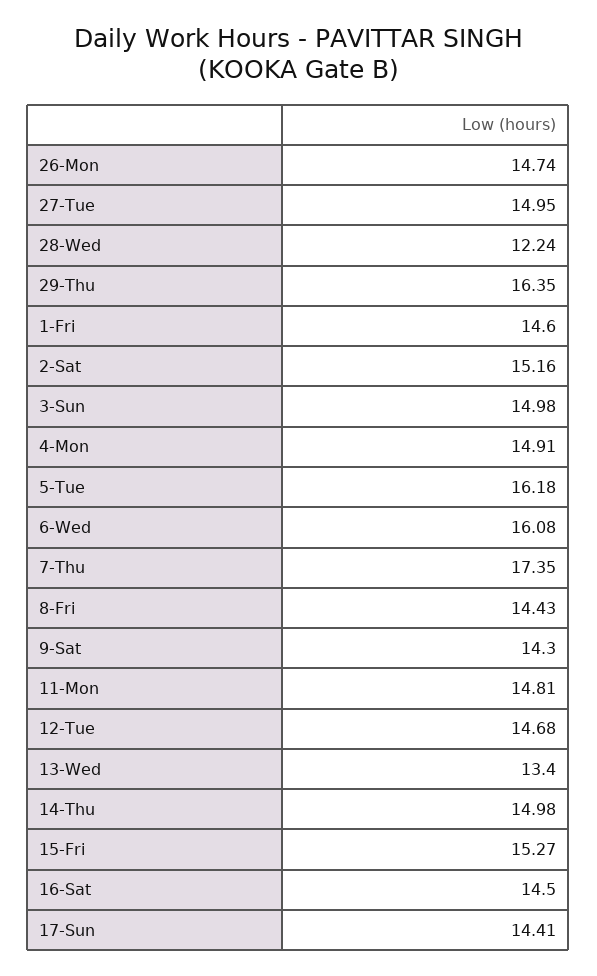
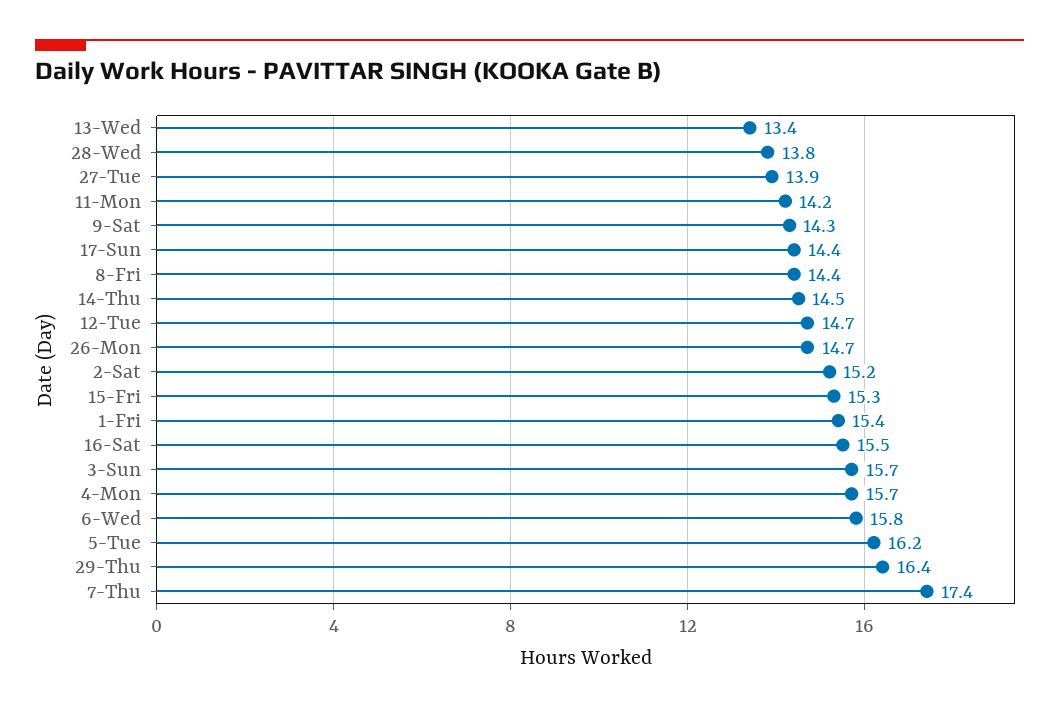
27-Tue: 14.95 -> 13.9
28-Wed: 12.24 -> 13.8
1-Fri: 14.6 -> 15.4
3-Sun: 14.98 -> 15.7
4-Mon: 14.91 -> 15.7
6-Wed: 16.08 -> 15.8
11-Mon: 14.81 -> 14.2
14-Thu: 14.98 -> 14.5
16-Sat: 14.5 -> 15.5

